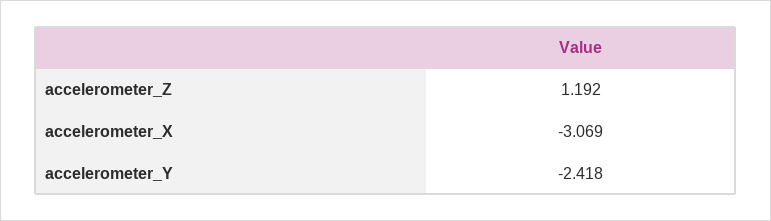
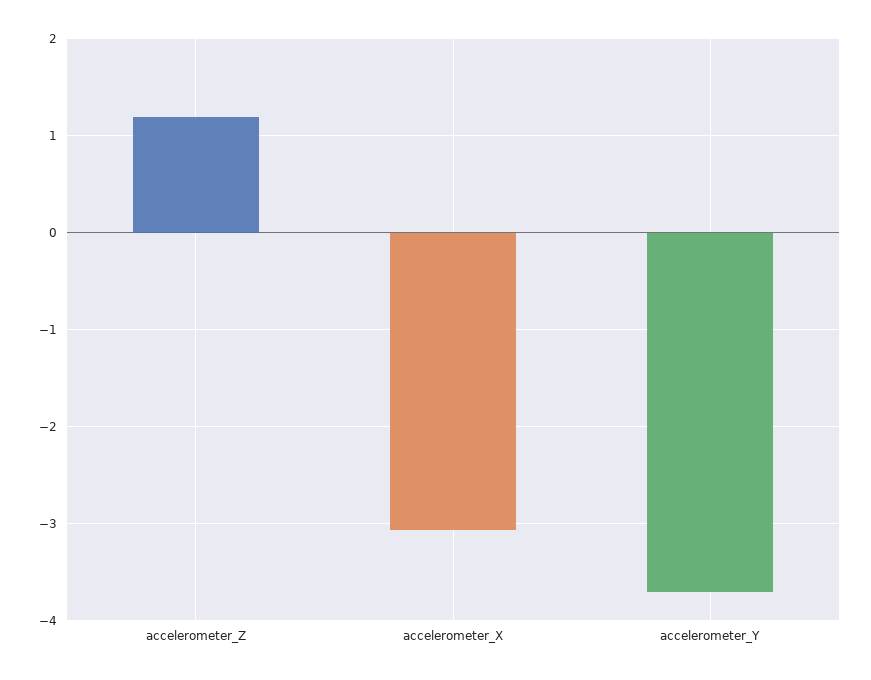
accelerometer_Y: -2.418 -> -3.7

